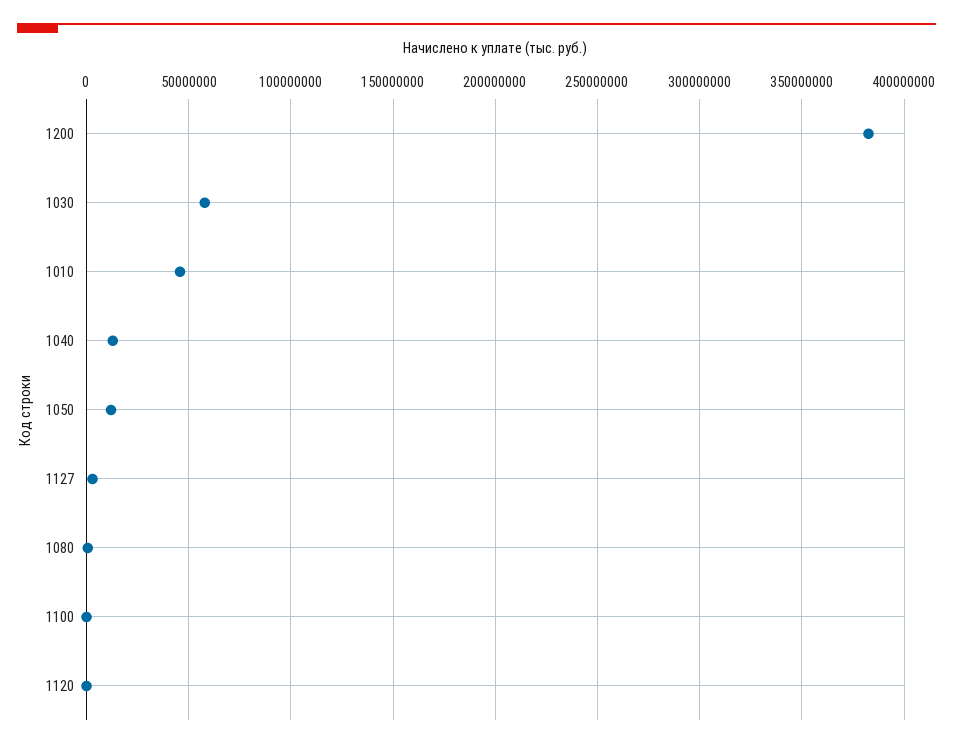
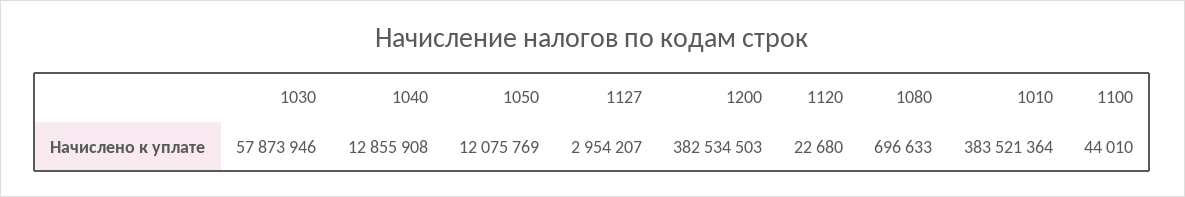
1010: 45000000 -> 383521364

